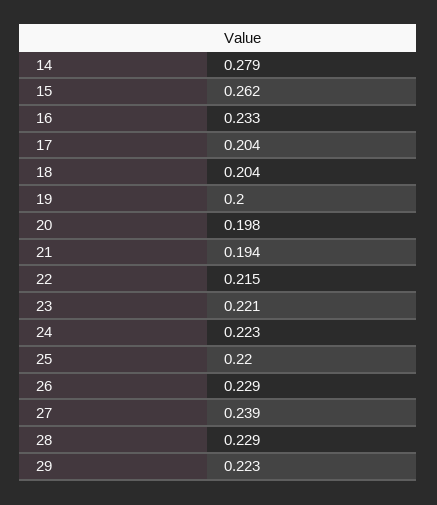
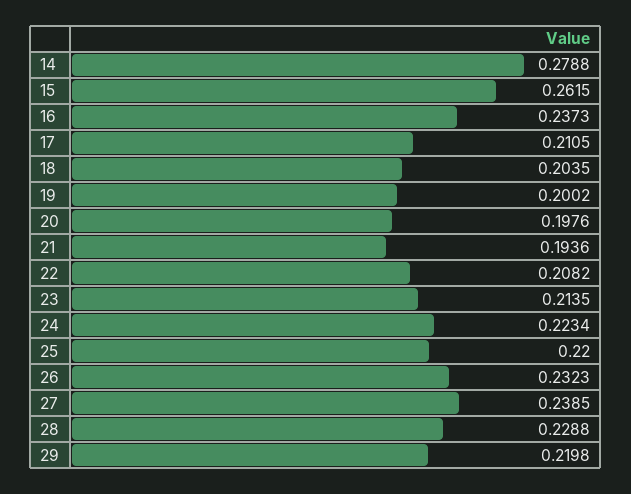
16: 0.233 -> 0.2373
17: 0.204 -> 0.2105
22: 0.215 -> 0.2082
23: 0.221 -> 0.2135
26: 0.229 -> 0.2323
29: 0.223 -> 0.2198

